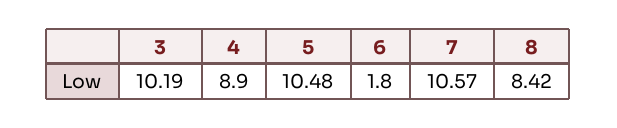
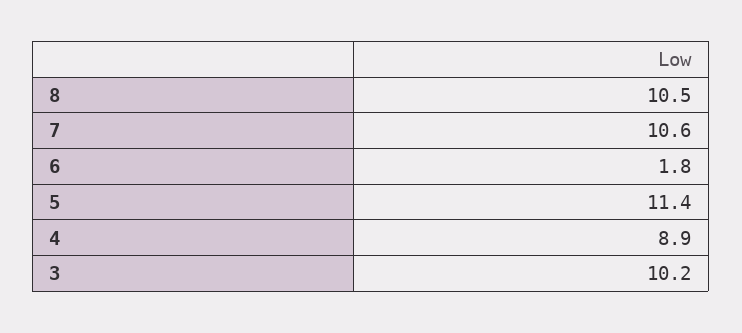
5: 10.48 -> 11.4
8: 8.42 -> 10.5

